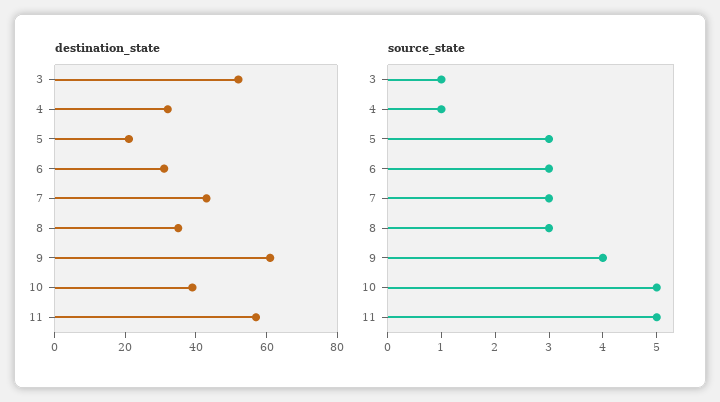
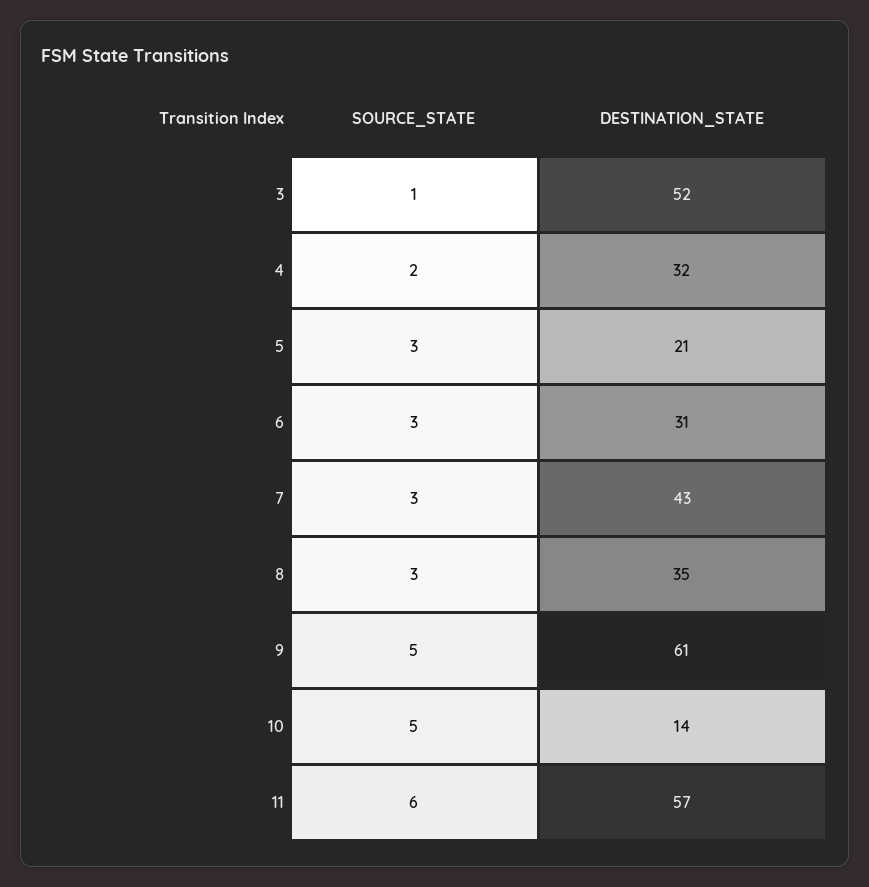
destination_state, 10: 40 -> 14
source_state, 4: 1 -> 2
source_state, 9: 4 -> 5
source_state, 11: 5 -> 6

